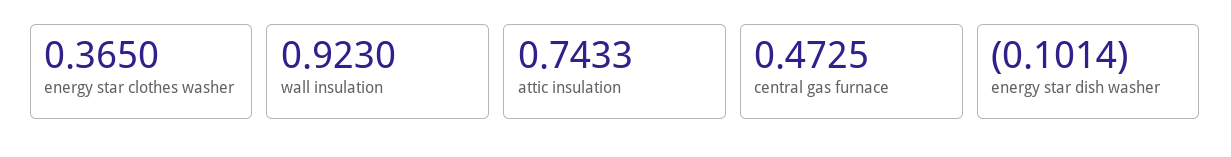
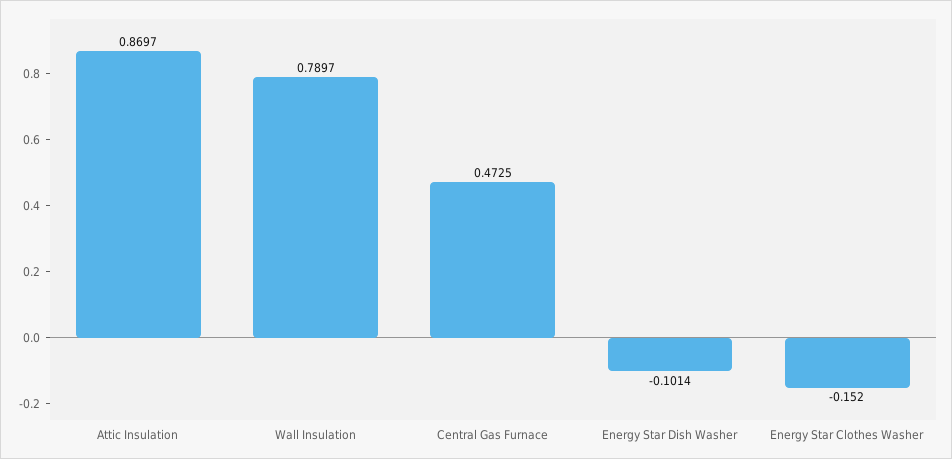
energy star clothes washer: 0.365 -> -0.152
wall insulation: 0.923 -> 0.7897
attic insulation: 0.7433 -> 0.8697

